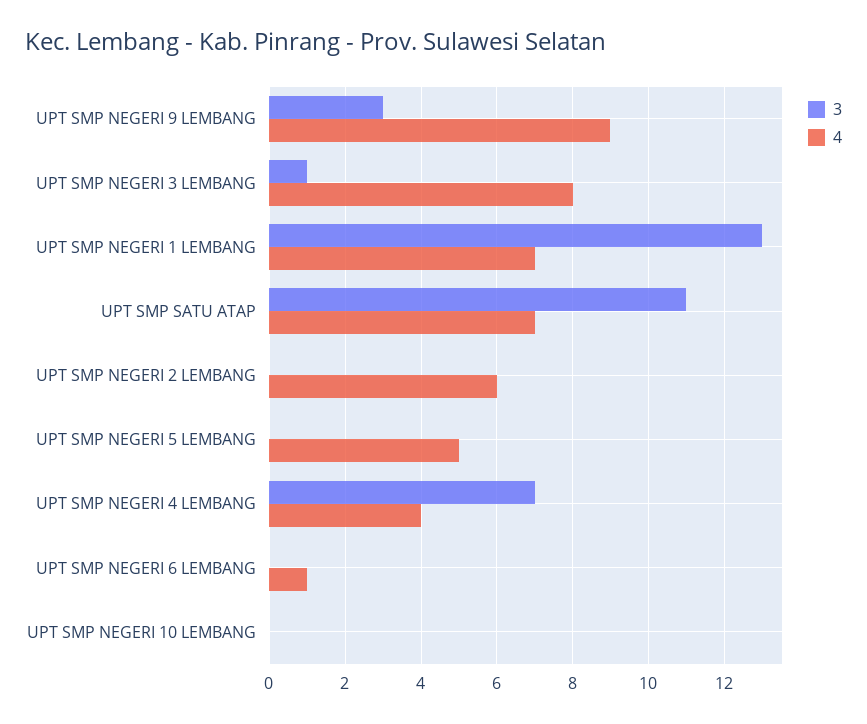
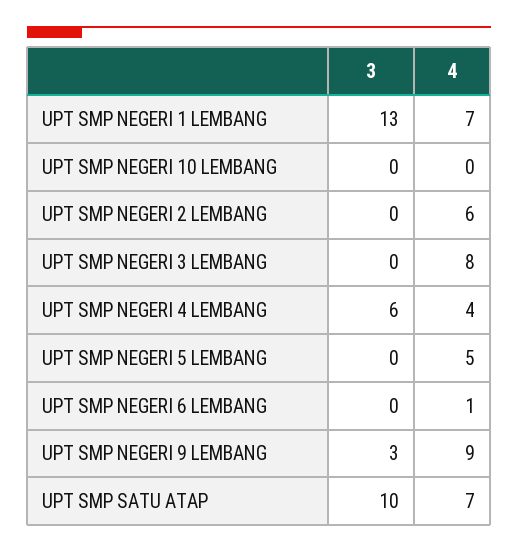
3, UPT SMP NEGERI 3 LEMBANG: 1 -> 0
3, UPT SMP SATU ATAP: 11 -> 10
3, UPT SMP NEGERI 4 LEMBANG: 7 -> 6

